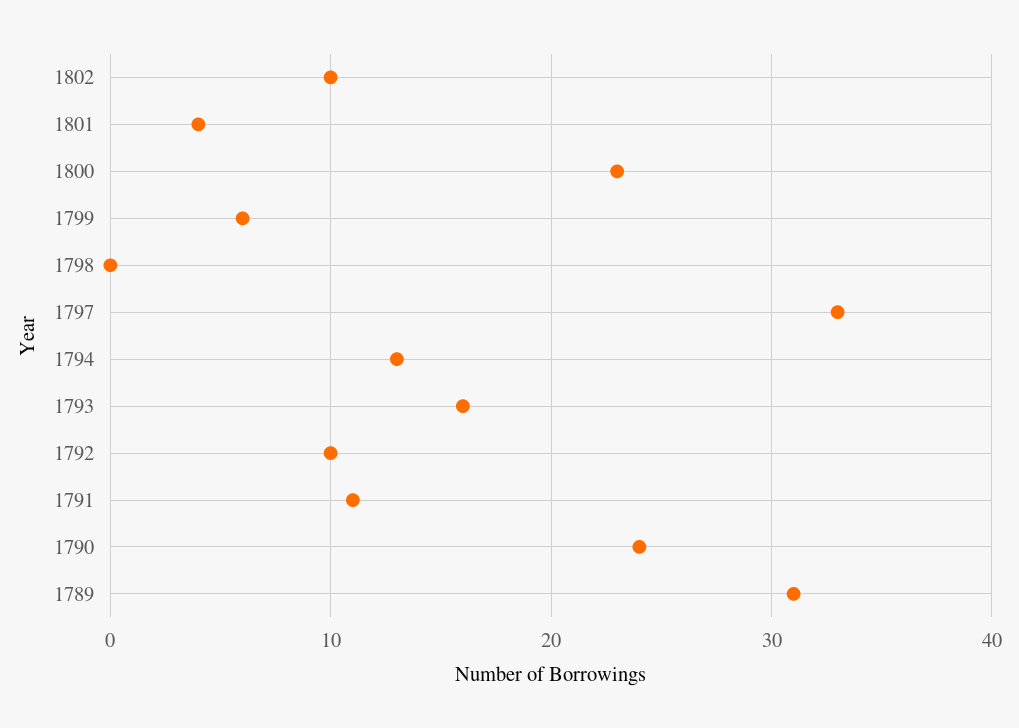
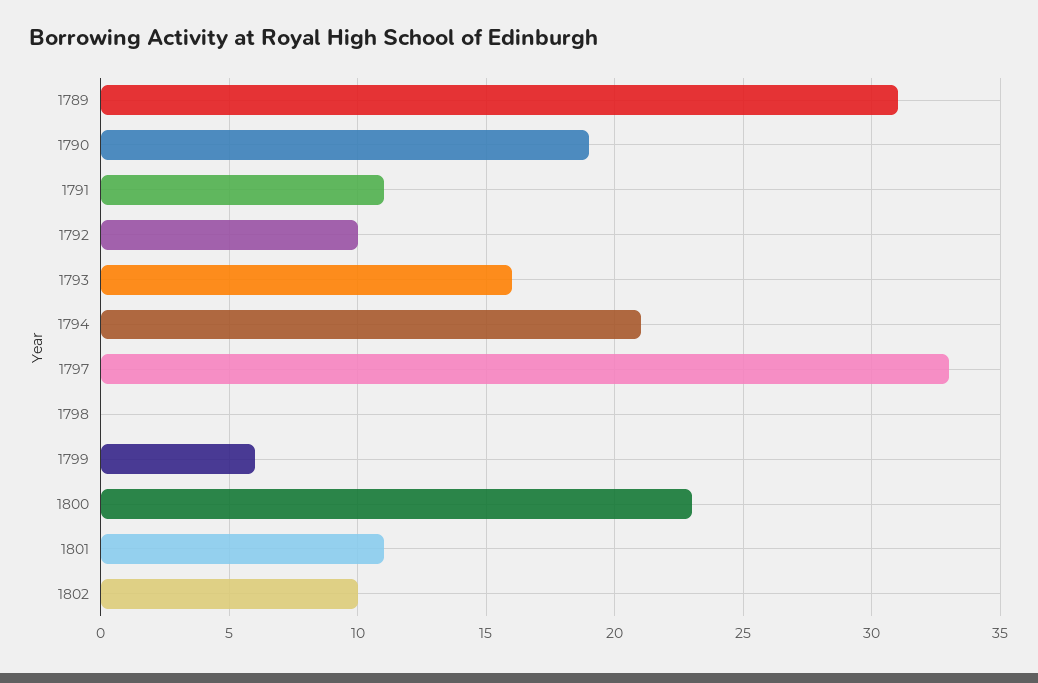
1801: 4 -> 11
1794: 13 -> 21
1790: 24 -> 19

